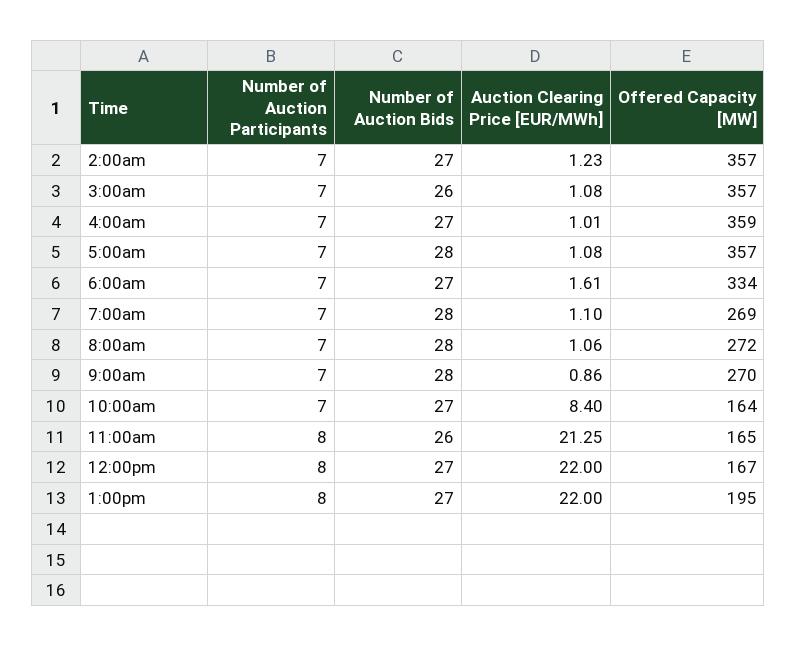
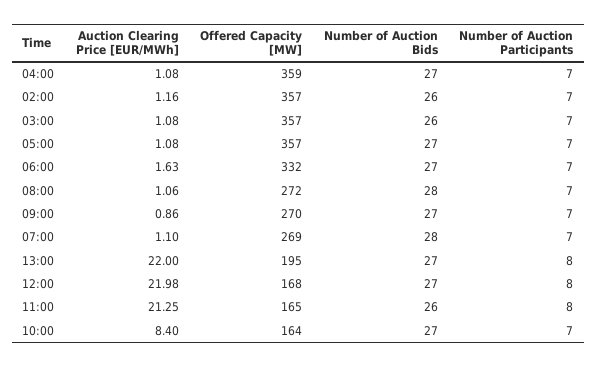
Number of Auction Bids, 2:00am: 27 -> 26
Auction Clearing Price [EUR/MWh], 2:00am: 1.23 -> 1.16
Auction Clearing Price [EUR/MWh], 4:00am: 1.01 -> 1.08
Number of Auction Bids, 5:00am: 28 -> 27
Auction Clearing Price [EUR/MWh], 6:00am: 1.61 -> 1.63
Offered Capacity [MW], 6:00am: 334 -> 332
Number of Auction Bids, 9:00am: 28 -> 27
Auction Clearing Price [EUR/MWh], 12:00pm: 22 -> 21.98
Offered Capacity [MW], 12:00pm: 167 -> 168

